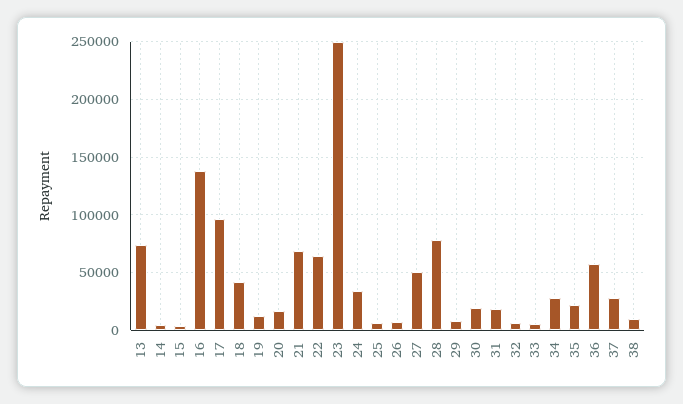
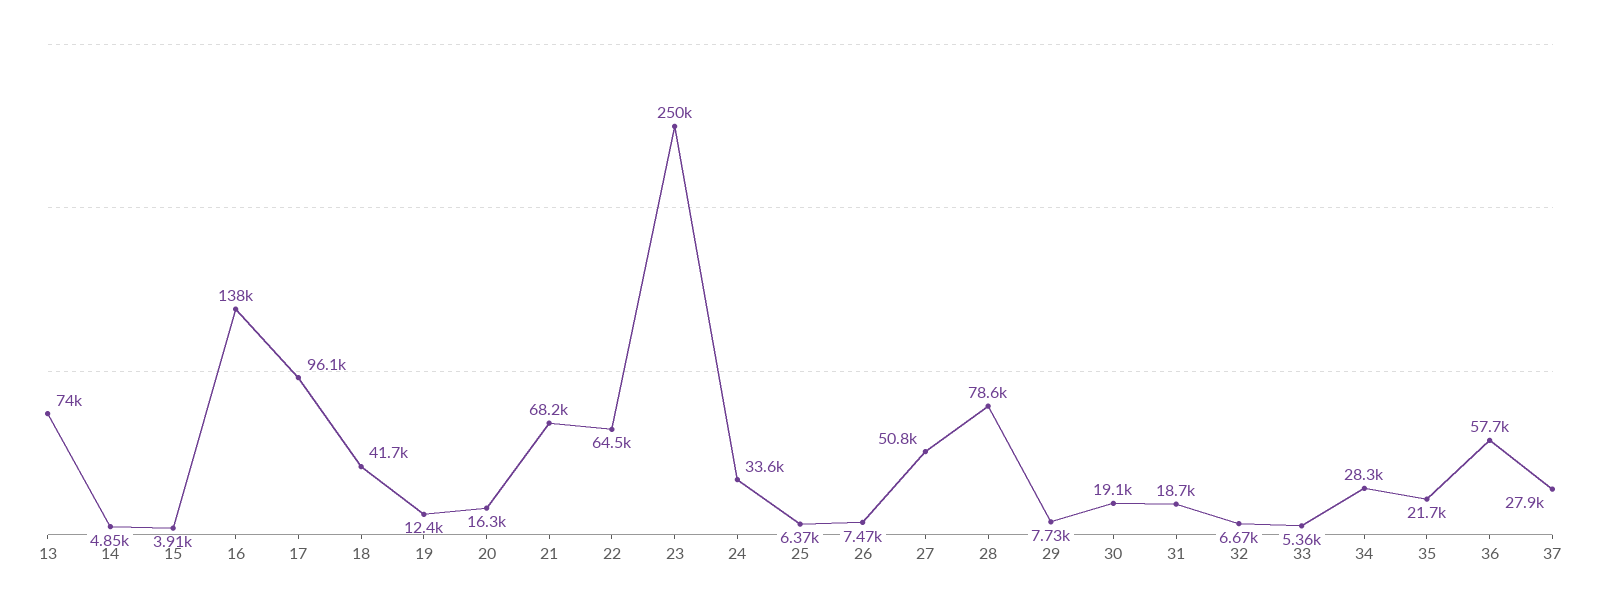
38: 10000 -> none

